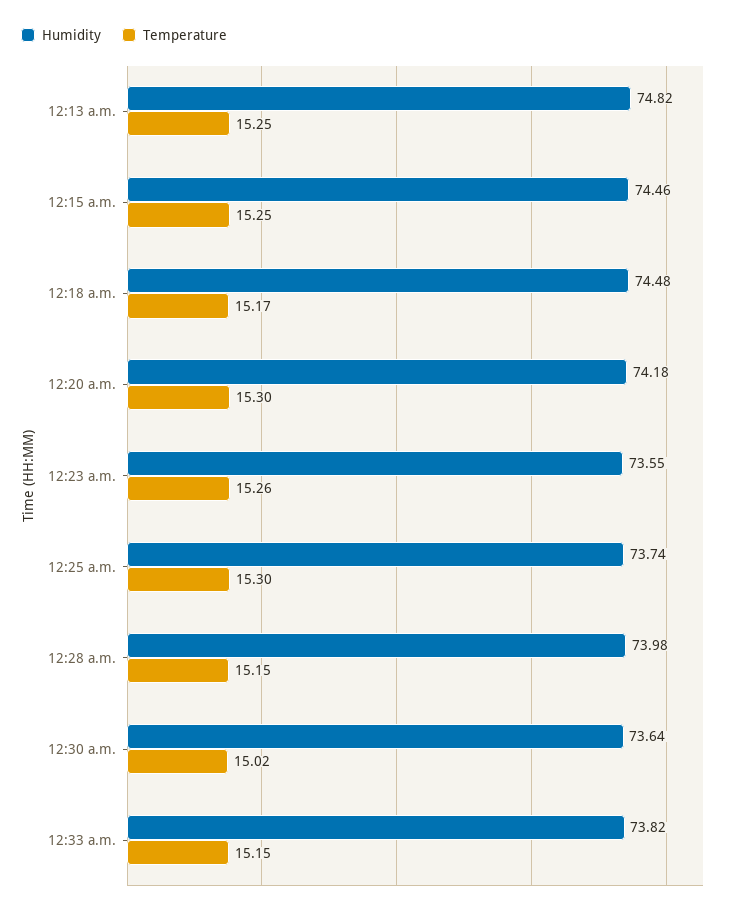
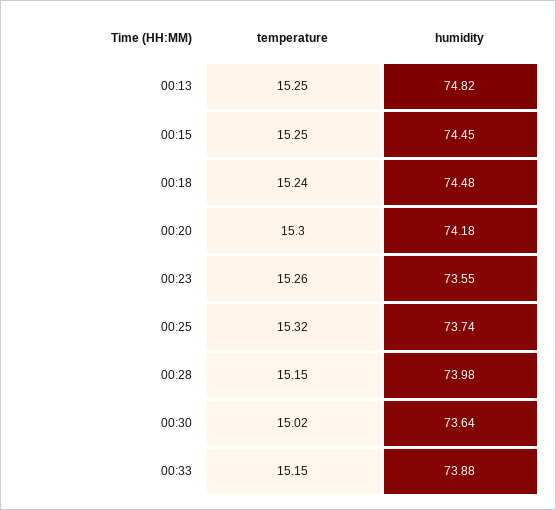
Humidity, 12:15 a.m.: 74.46 -> 74.45
Temperature, 12:18 a.m.: 15.17 -> 15.24
Temperature, 12:25 a.m.: 15.3 -> 15.32
Humidity, 12:33 a.m.: 73.82 -> 73.88

